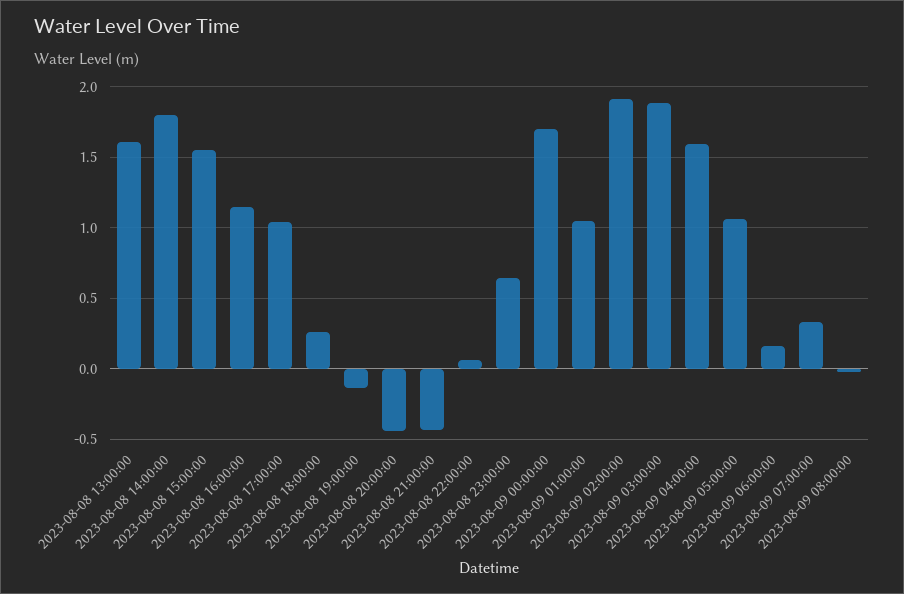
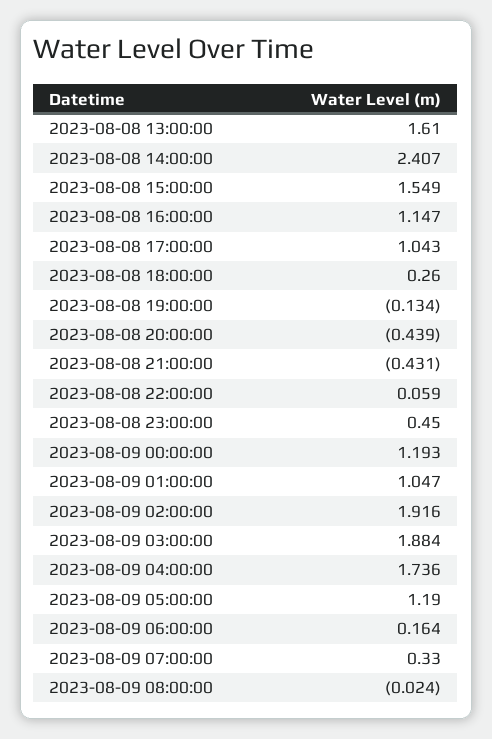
2023-08-08 14:00:00: 1.8 -> 2.407
2023-08-08 23:00:00: 0.65 -> 0.45
2023-08-09 00:00:00: 1.7 -> 1.193
2023-08-09 04:00:00: 1.6 -> 1.736
2023-08-09 05:00:00: 1.05 -> 1.19

